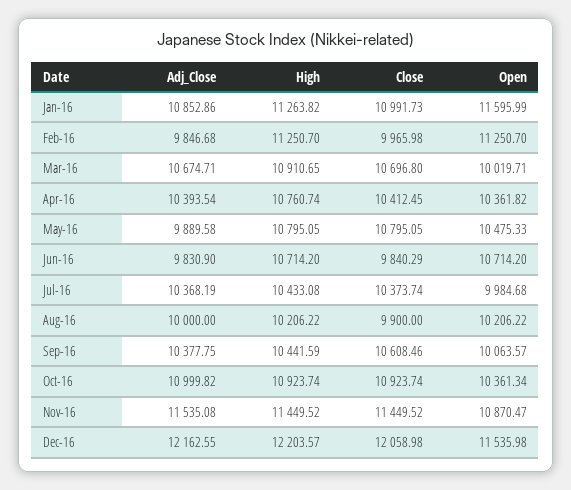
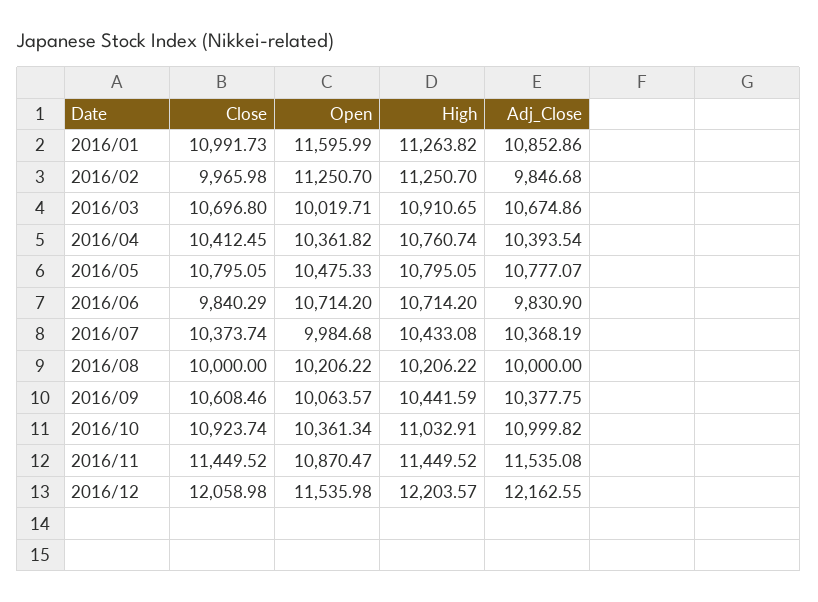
Adj_Close, Mar-16: 10674.71 -> 10674.86
Adj_Close, May-16: 9889.58 -> 10777.07
Close, Aug-16: 9900 -> 10000
High, Oct-16: 10923.74 -> 11032.91

